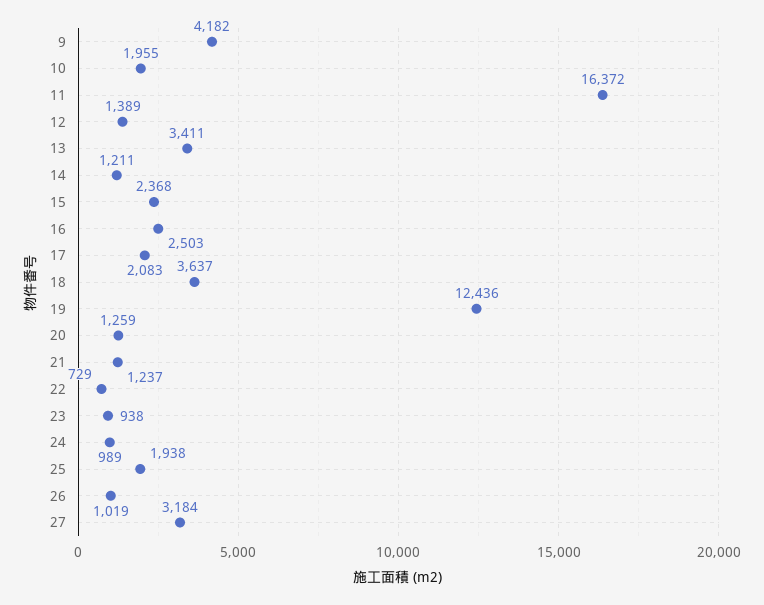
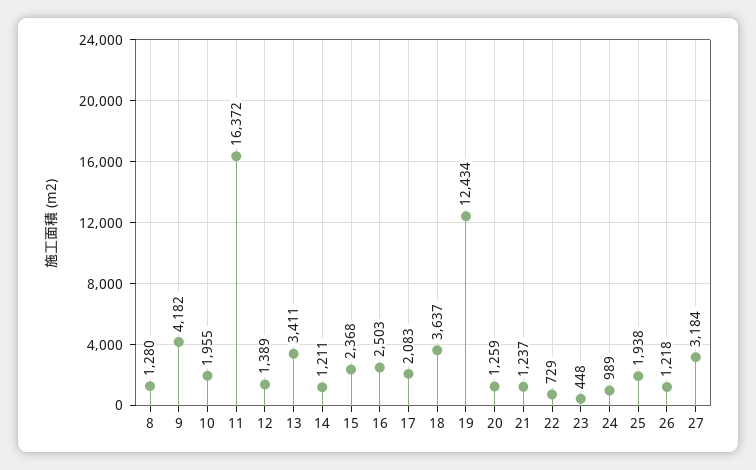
19: 12436 -> 12434
23: 938 -> 448
26: 1019 -> 1218
8: none -> 1280

